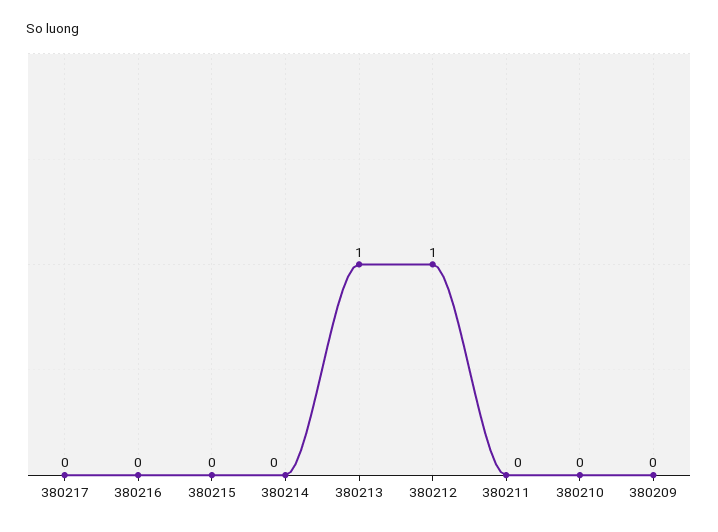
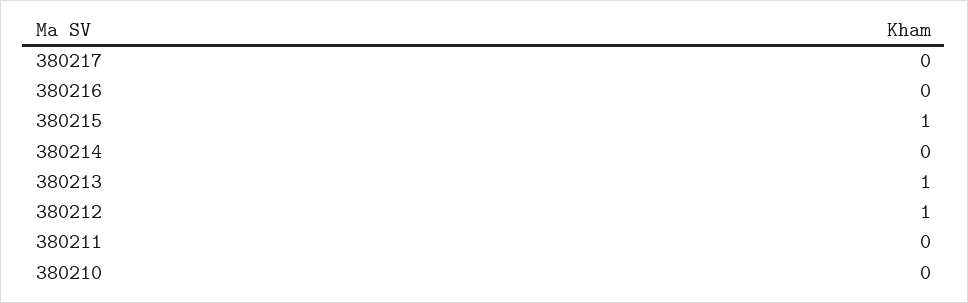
380215: 0 -> 1
380209: 0 -> none

